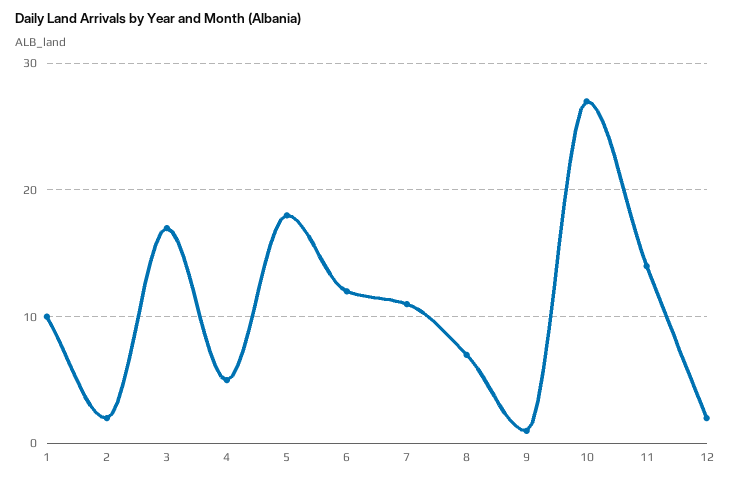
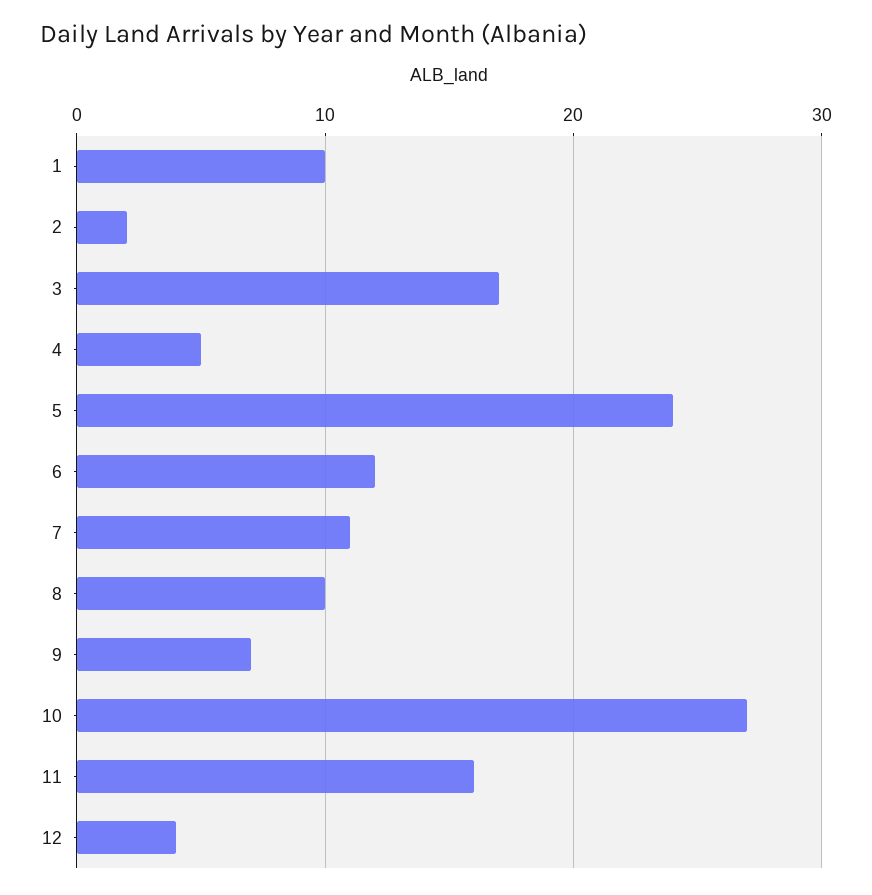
5: 18 -> 24
8: 7 -> 10
9: 1 -> 7
11: 14 -> 16
12: 2 -> 4

